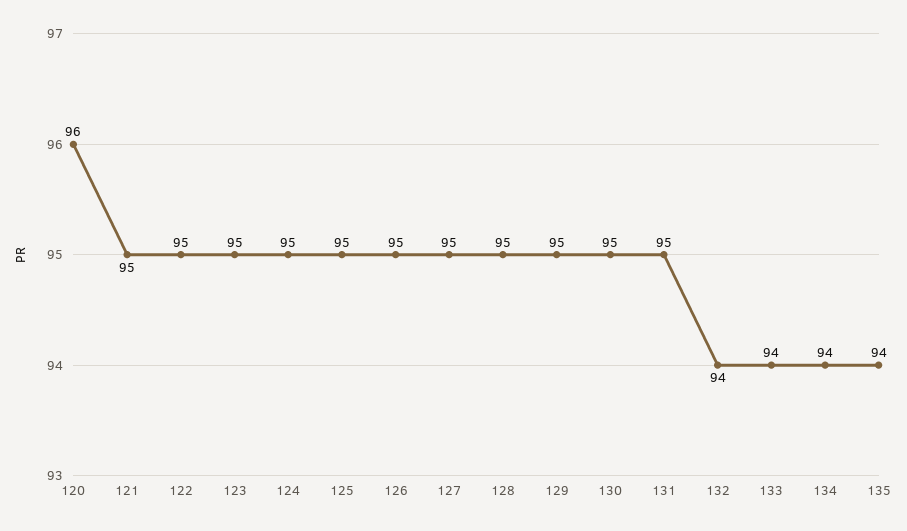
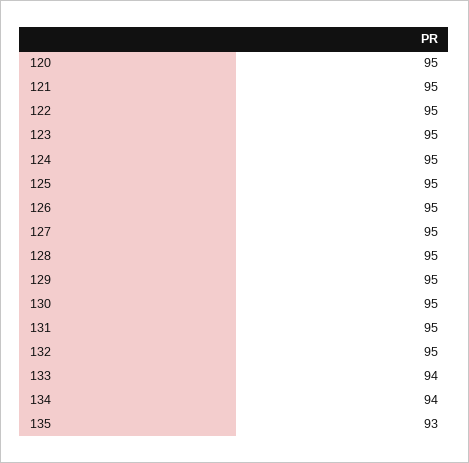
120: 96 -> 95
132: 94 -> 95
135: 94 -> 93

